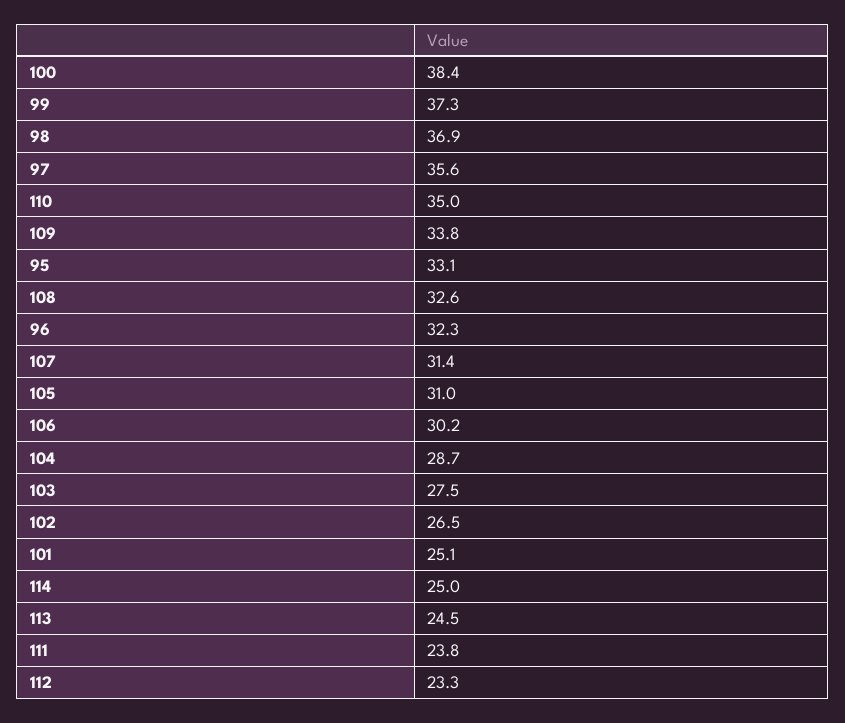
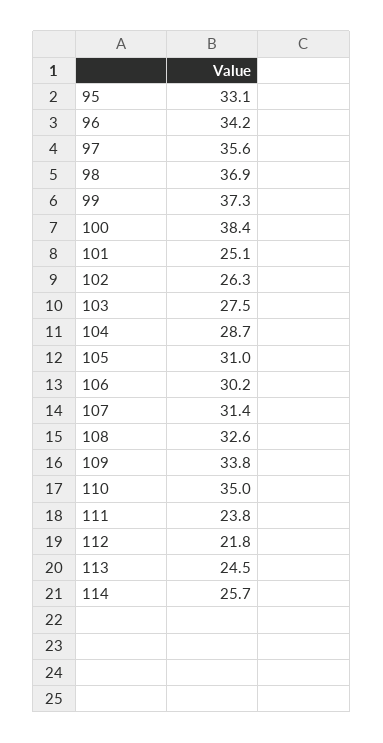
96: 32.3 -> 34.2
102: 26.5 -> 26.3
114: 25 -> 25.7
112: 23.3 -> 21.8

